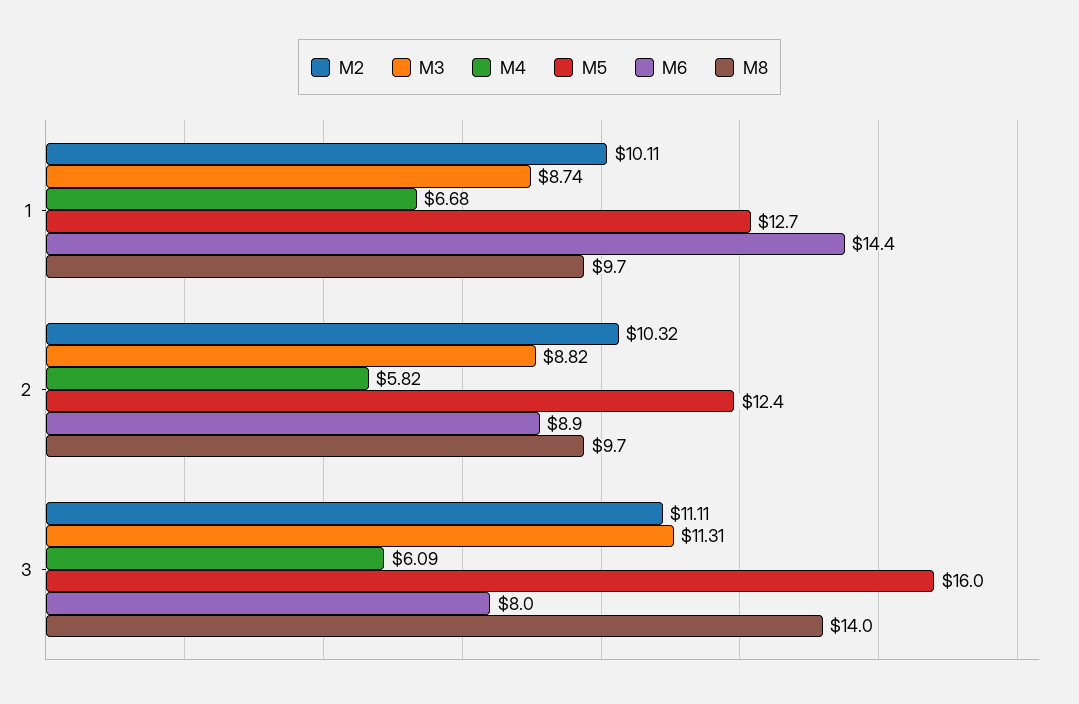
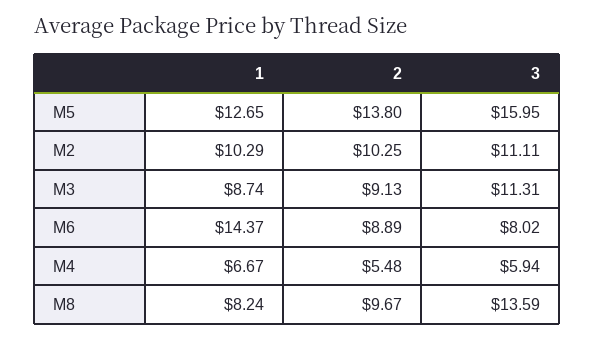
M2, 1: 10.11 -> 10.29
M4, 1: 6.68 -> 6.67
M8, 1: 9.7 -> 8.24
M2, 2: 10.32 -> 10.25
M3, 2: 8.82 -> 9.13
M4, 2: 5.82 -> 5.48
M5, 2: 12.4 -> 13.8
M4, 3: 6.09 -> 5.94
M8, 3: 14 -> 13.59

